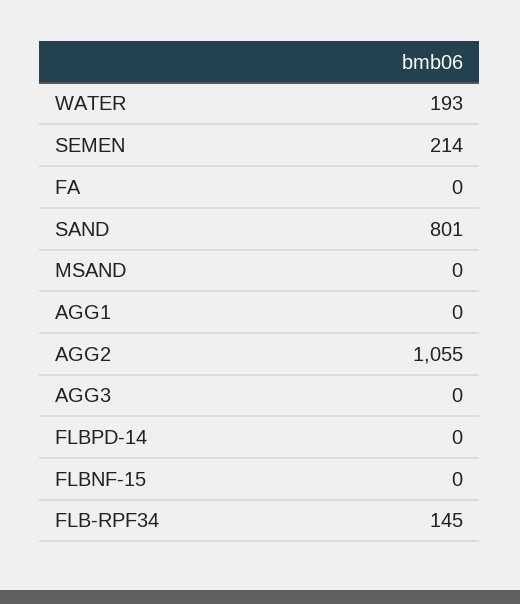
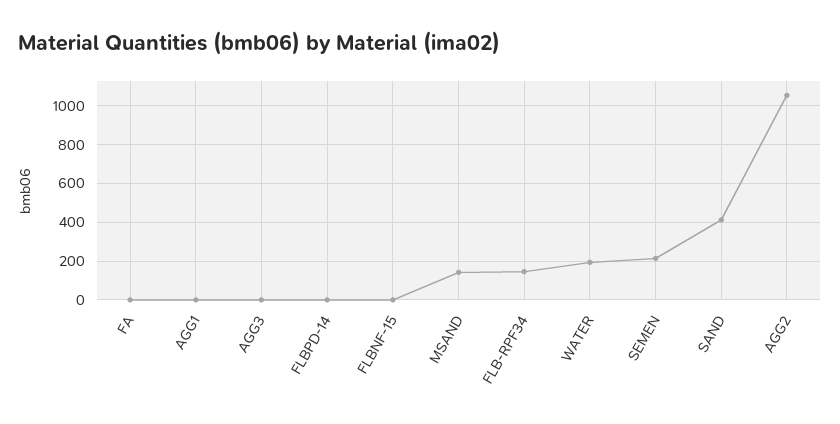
SAND: 801 -> 400
MSAND: 0 -> 150

